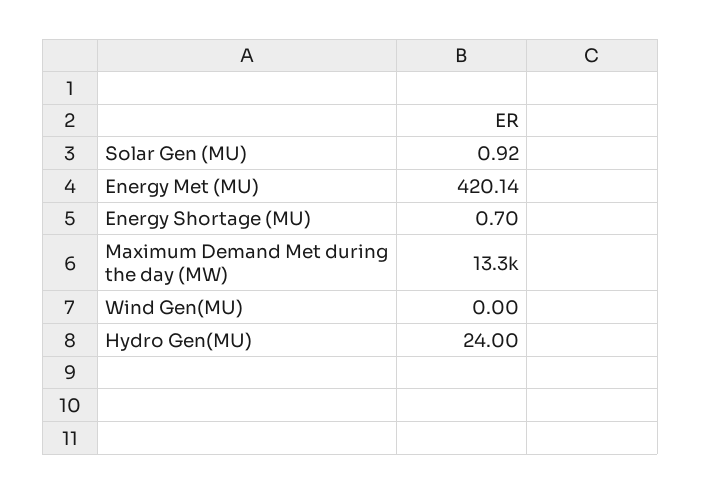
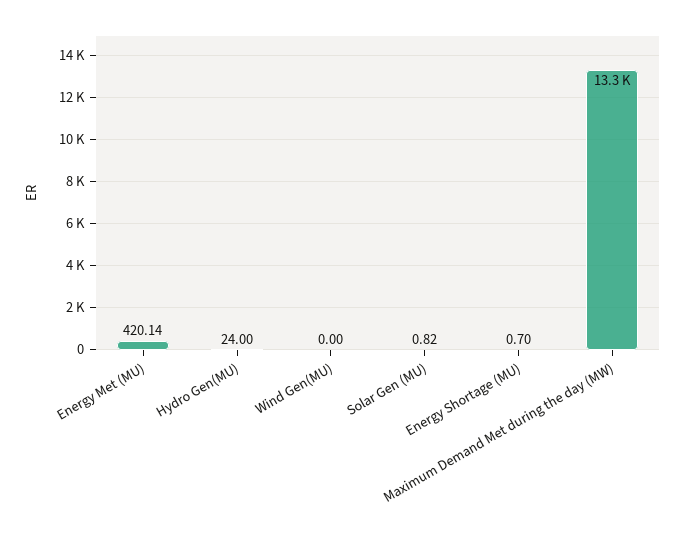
Solar Gen (MU): 0.92 -> 0.82

